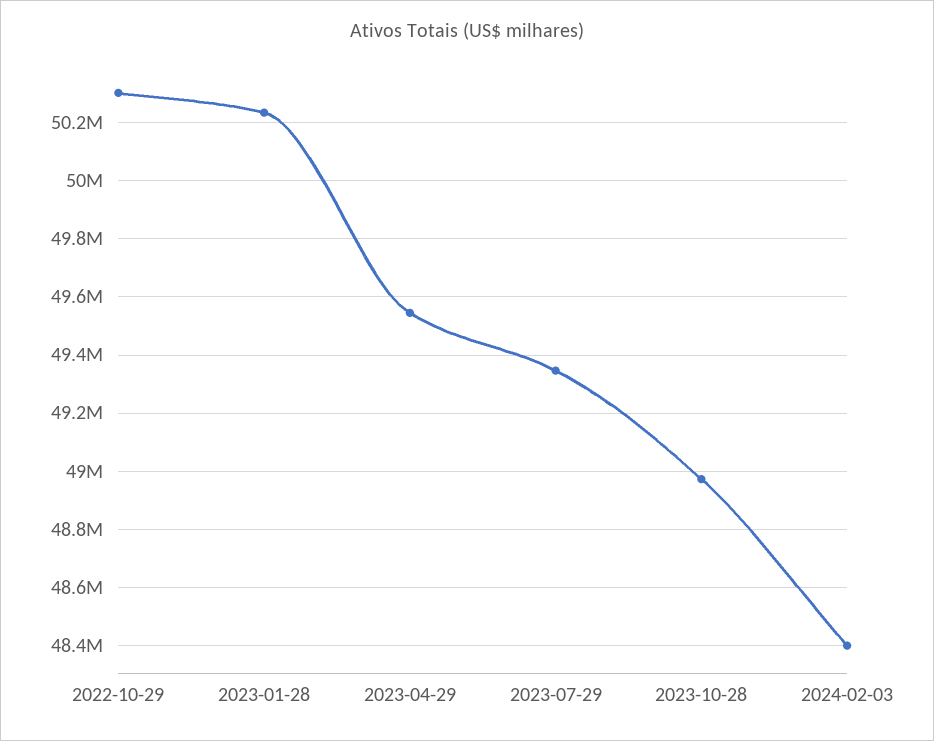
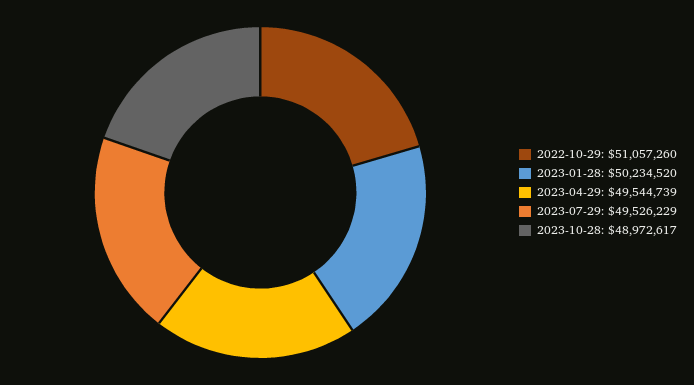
2022-10-29: 50300000 -> 51057260
2023-07-29: 49350000 -> 49526229
2024-02-03: 48400000 -> none

